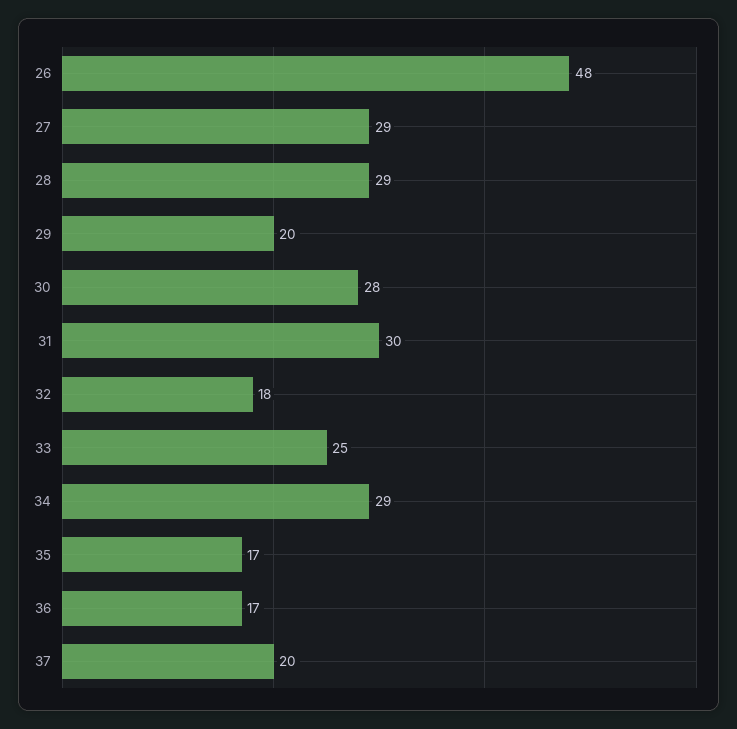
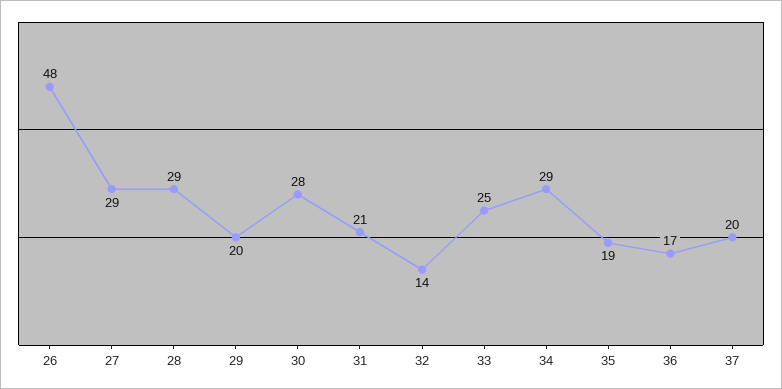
31: 30 -> 21
32: 18 -> 14
35: 17 -> 19

